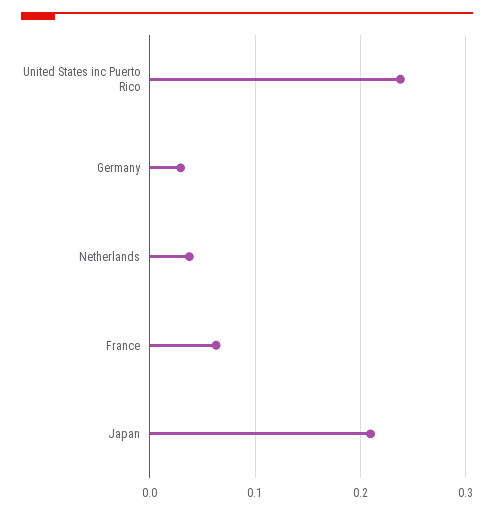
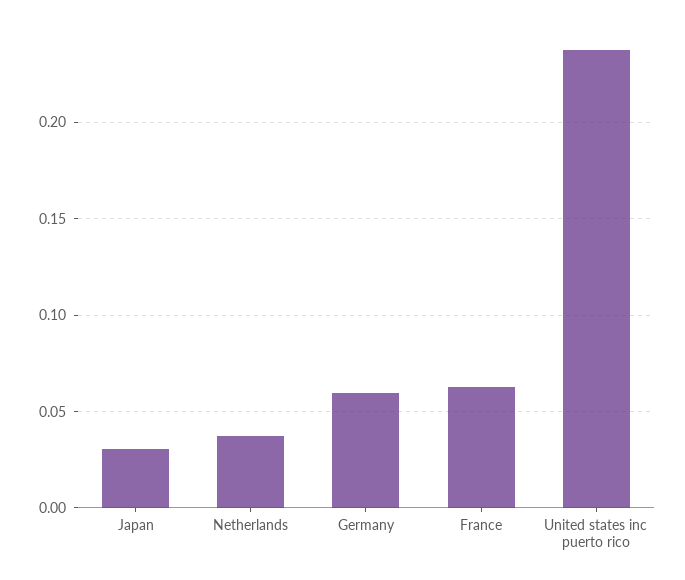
Germany: 0.03 -> 0.06
Japan: 0.21 -> 0.03

